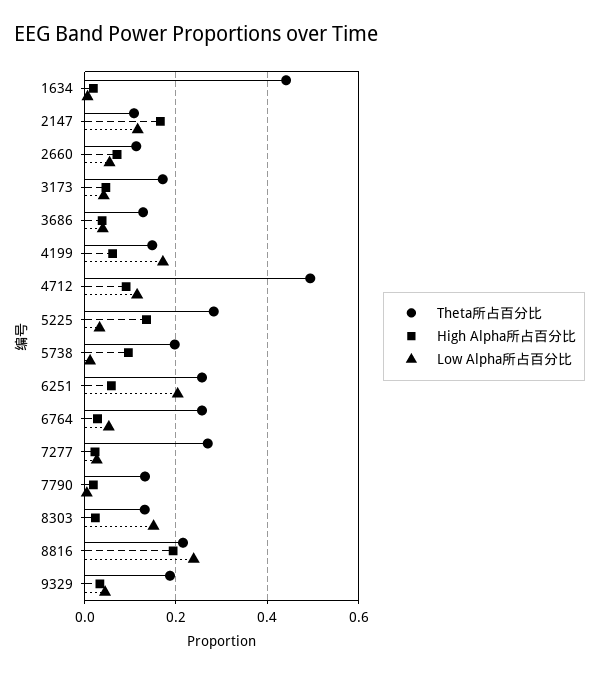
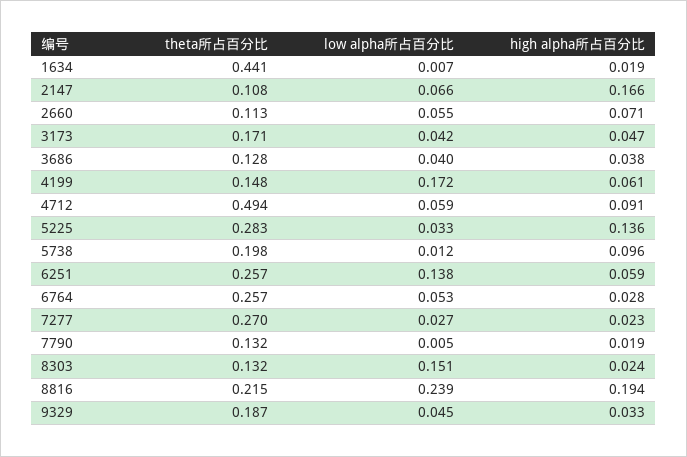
Low Alpha所占百分比, 2147: 0.12 -> 0.066
Low Alpha所占百分比, 4712: 0.12 -> 0.059
Low Alpha所占百分比, 6251: 0.2 -> 0.138

